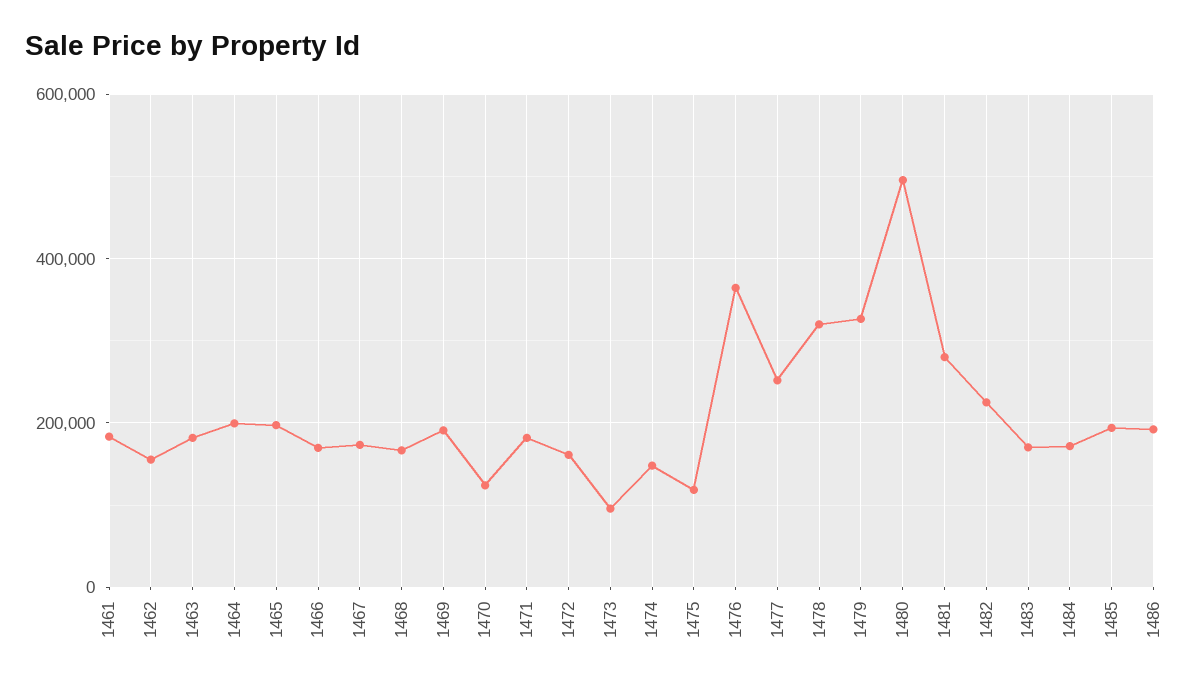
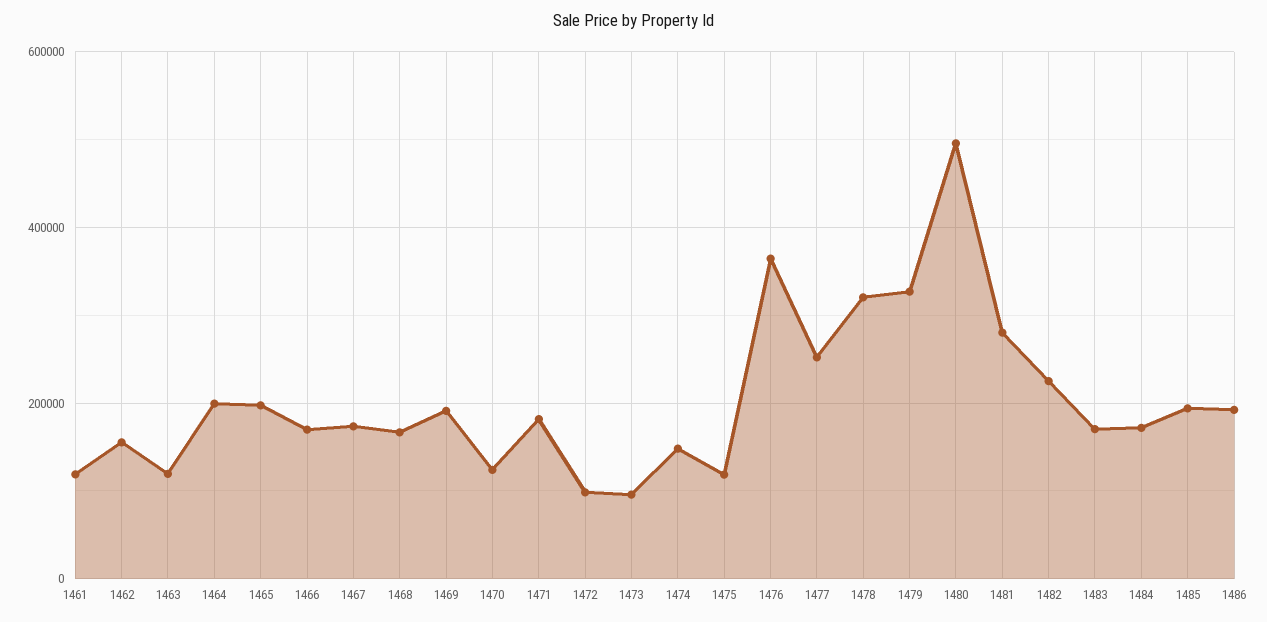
1461: 180000 -> 120000
1463: 180000 -> 120000
1472: 160000 -> 100000

